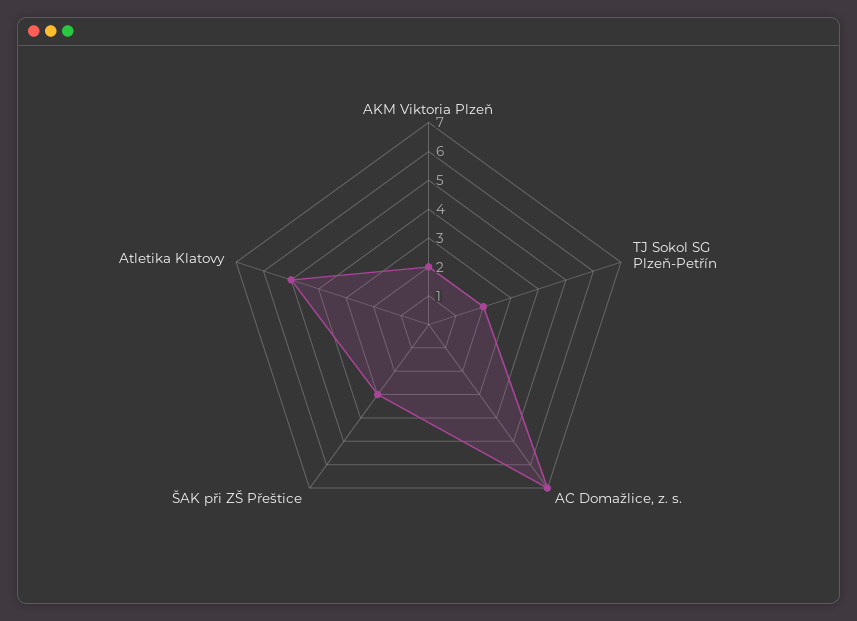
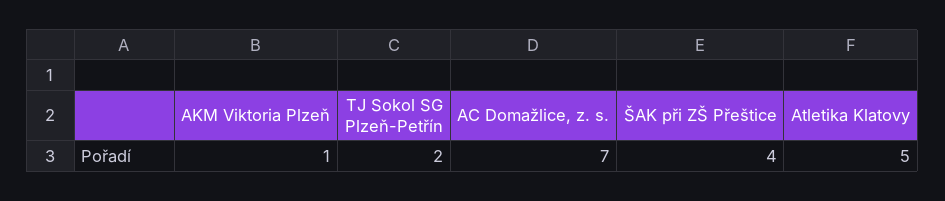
AKM Viktoria Plzeň: 2 -> 1
ŠAK při ZŠ Přeštice: 3 -> 4

